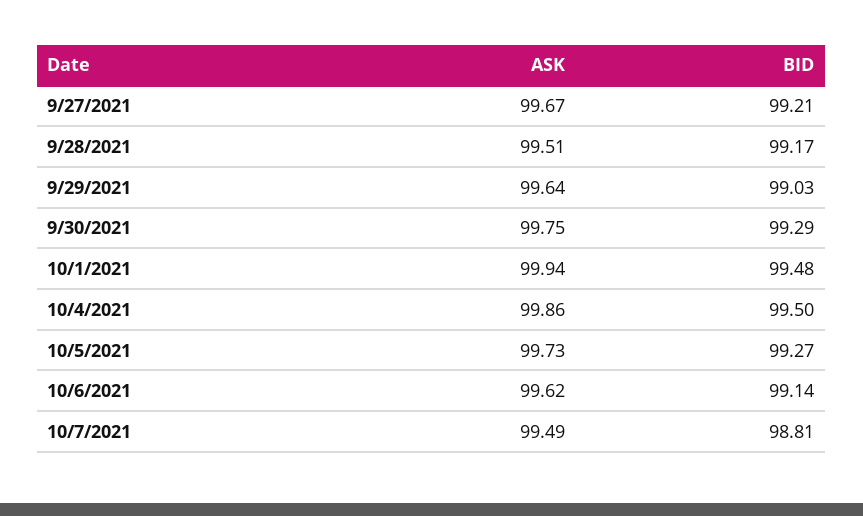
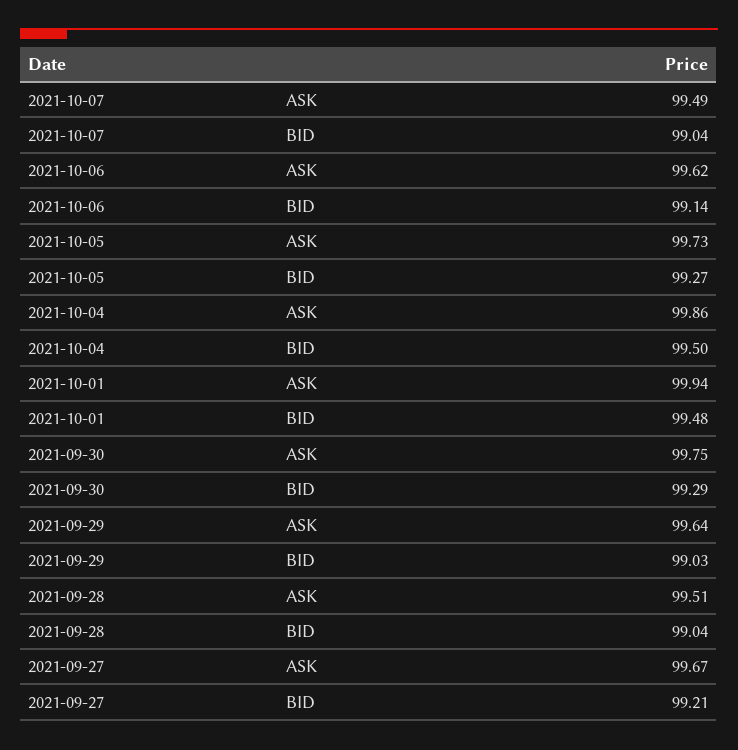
BID, 9/28/2021: 99.17 -> 99.04
BID, 10/7/2021: 98.81 -> 99.04

